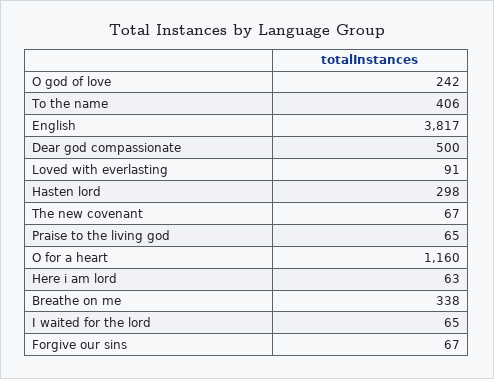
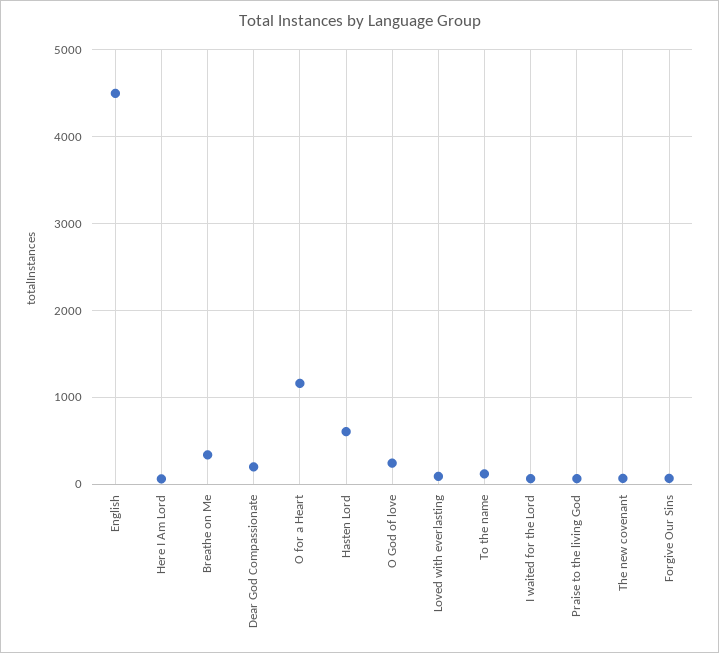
To the name: 406 -> 100
English: 3817 -> 4500
Dear god compassionate: 500 -> 200
Hasten lord: 298 -> 600

